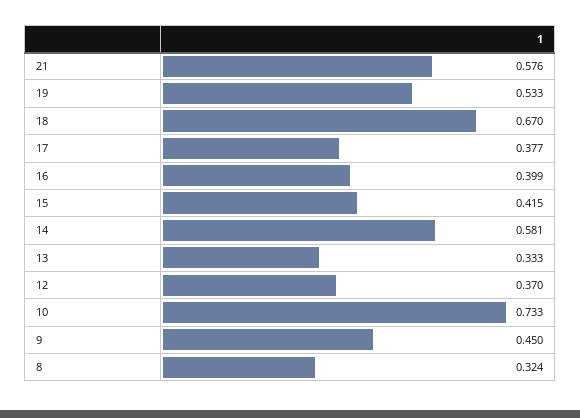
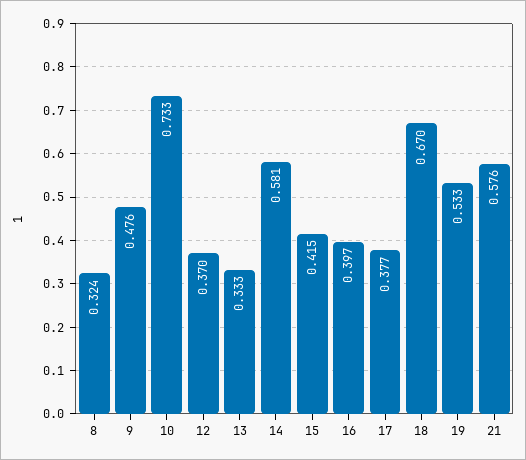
16: 0.399 -> 0.397
9: 0.45 -> 0.476

